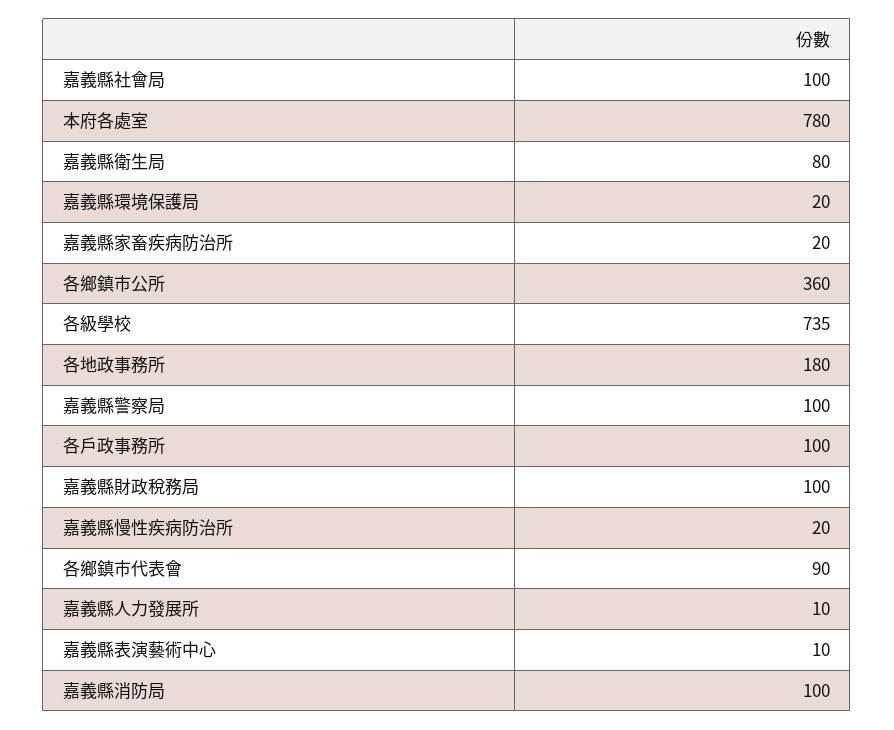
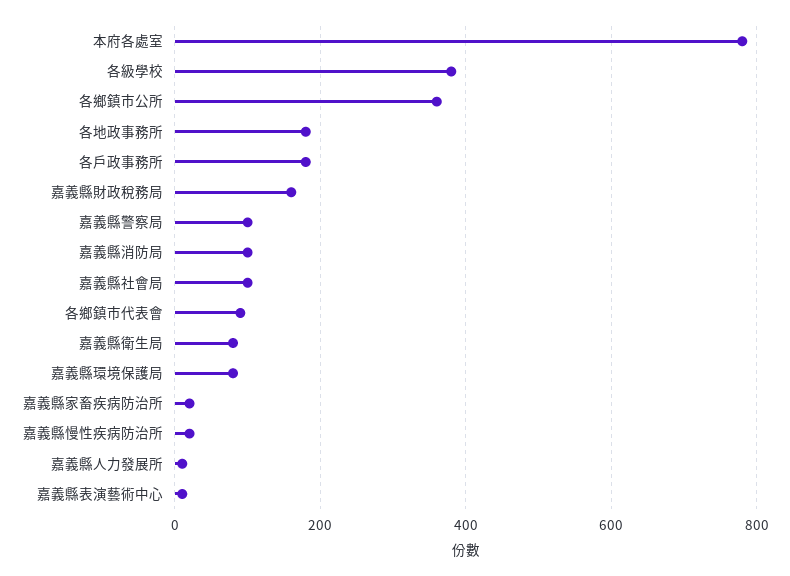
嘉義縣環境保護局: 20 -> 80
各級學校: 735 -> 380
各戶政事務所: 100 -> 180
嘉義縣財政稅務局: 100 -> 160

